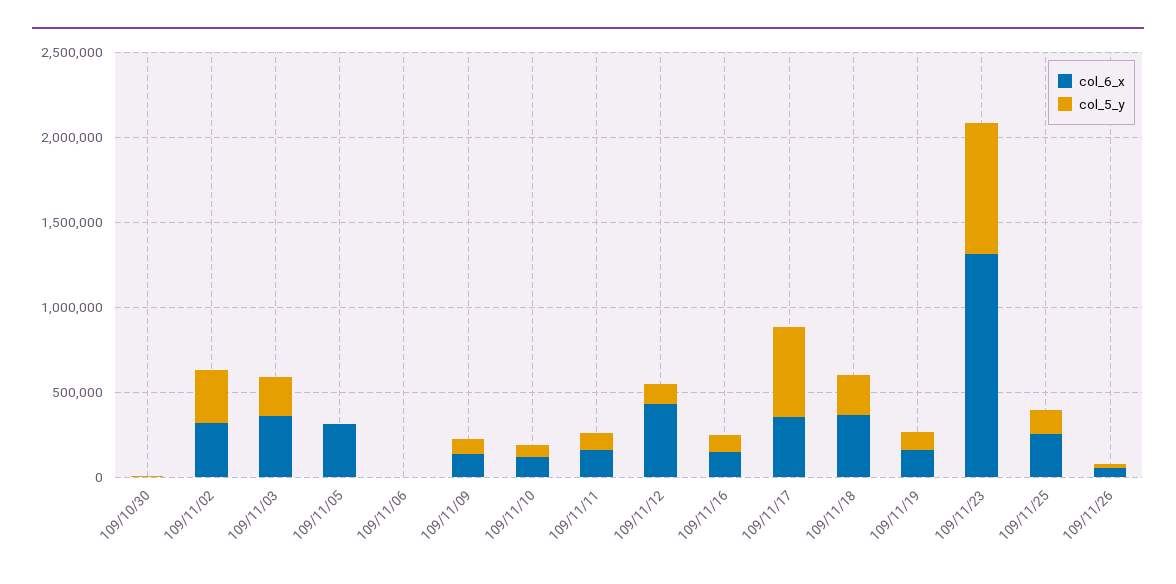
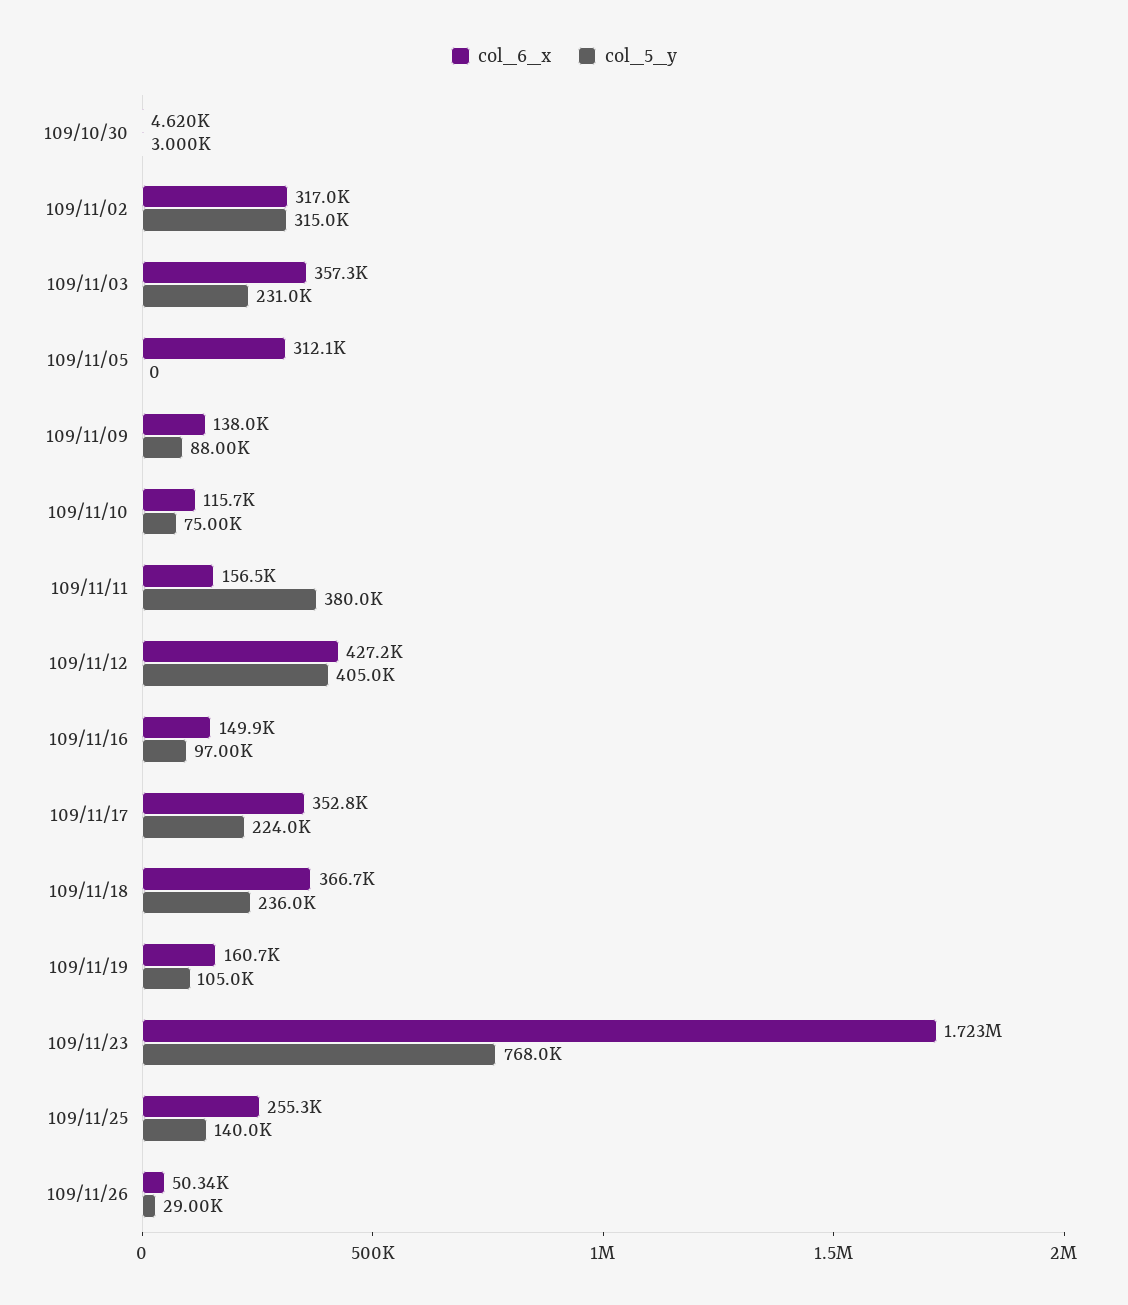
col_6_x, 109/11/06: 0 -> none
col_5_y, 109/11/06: 0 -> none
col_5_y, 109/11/11: 100000 -> 380000
col_5_y, 109/11/12: 100000 -> 405000
col_5_y, 109/11/17: 500000 -> 224000
col_6_x, 109/11/23: 1300000 -> 1723000

